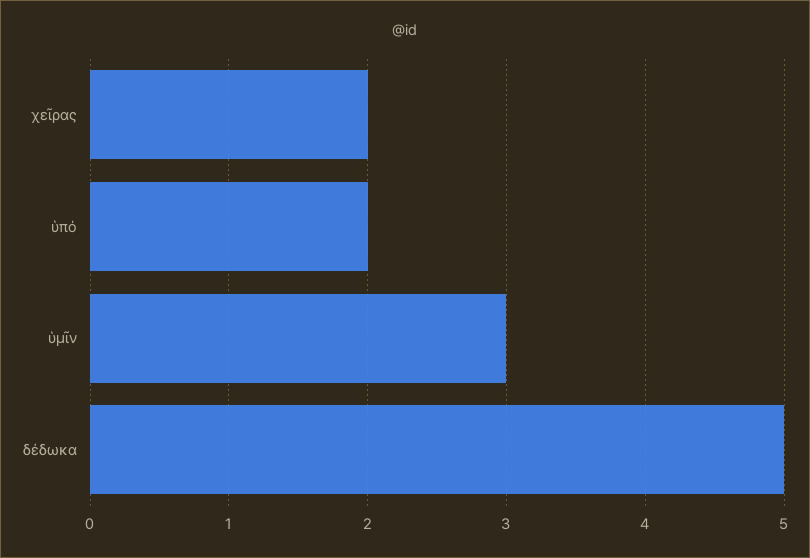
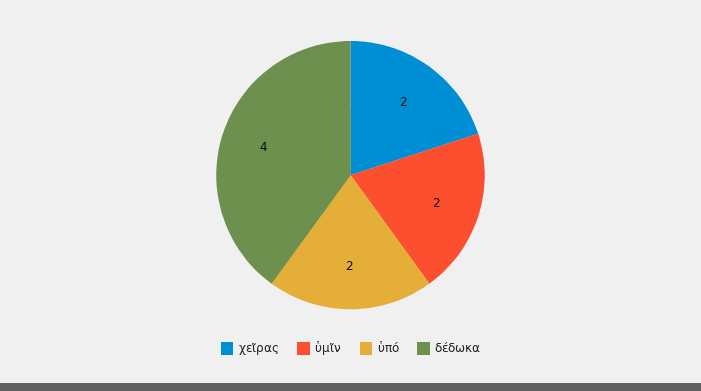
ὑμῖν: 3 -> 2
δέδωκα: 5 -> 4

